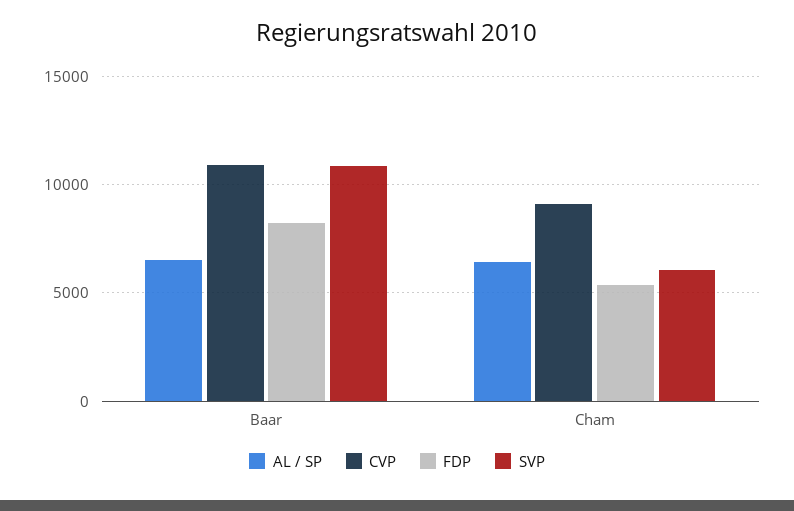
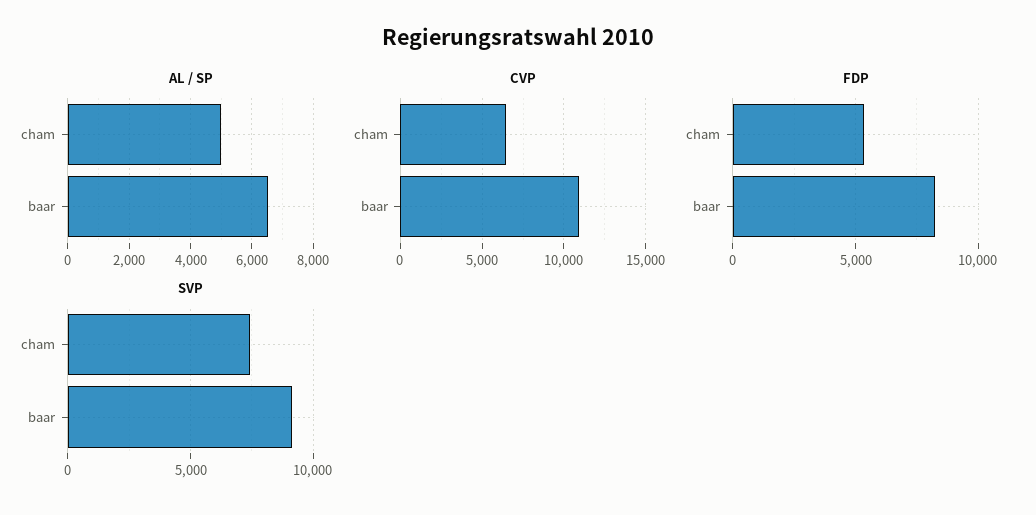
SVP, Baar: 11000 -> 9000
AL / SP, Cham: 6500 -> 5000
CVP, Cham: 9000 -> 6500
SVP, Cham: 6000 -> 7500

